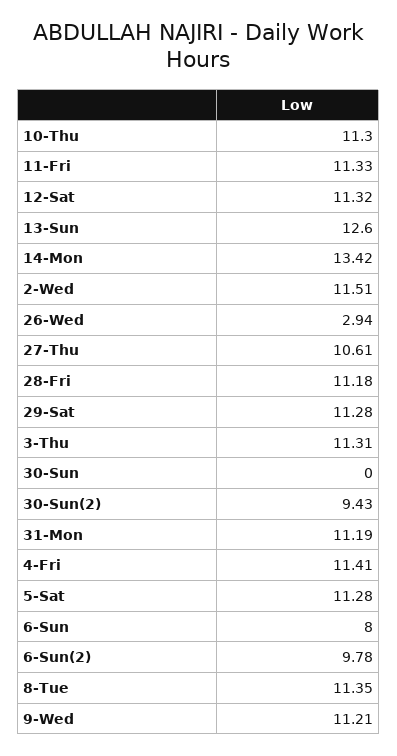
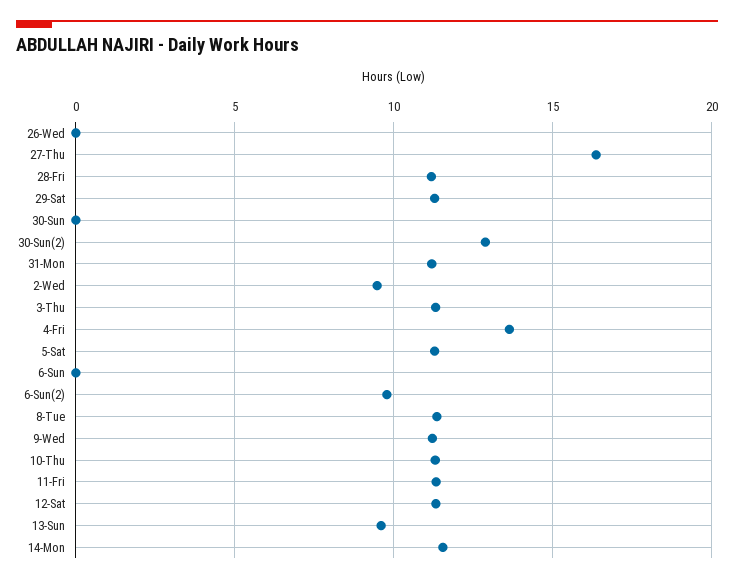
13-Sun: 12.6 -> 9.5
14-Mon: 13.42 -> 11.5
2-Wed: 11.51 -> 9.5
26-Wed: 2.94 -> 0
27-Thu: 10.61 -> 16.5
30-Sun(2): 9.43 -> 13
4-Fri: 11.41 -> 13.5
6-Sun: 8 -> 0

